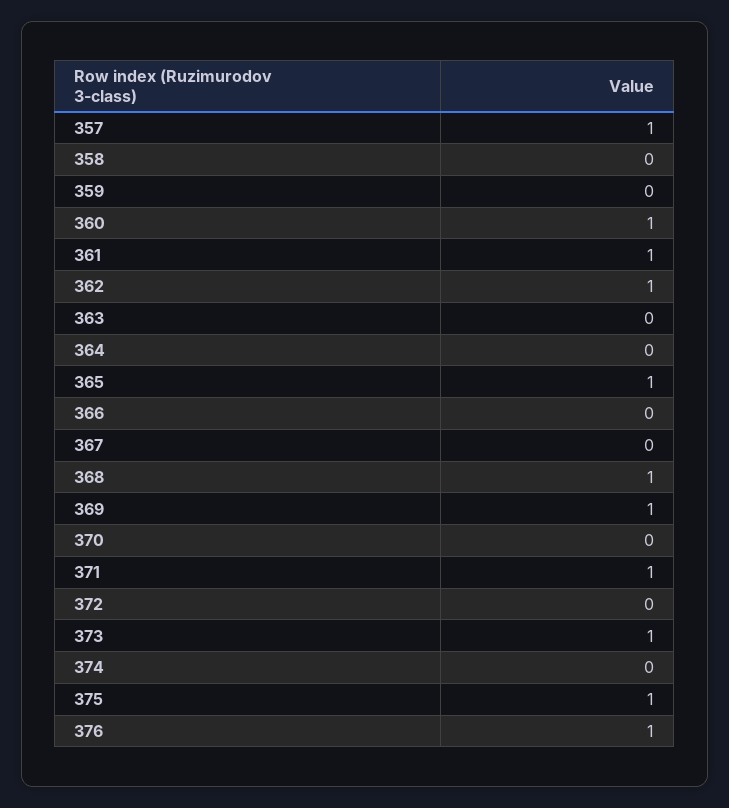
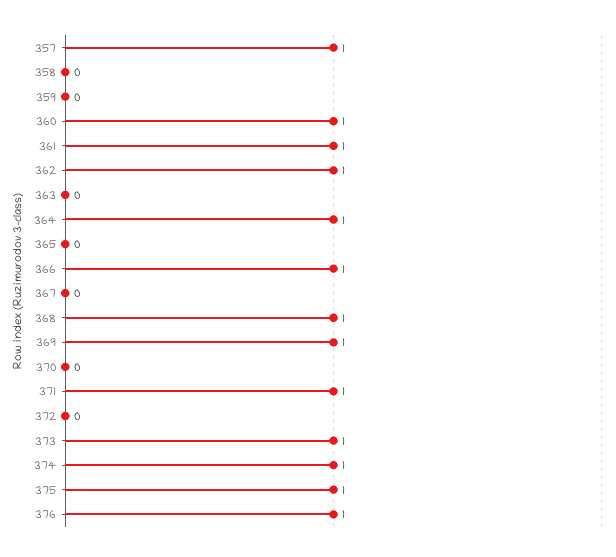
364: 0 -> 1
365: 1 -> 0
366: 0 -> 1
374: 0 -> 1

